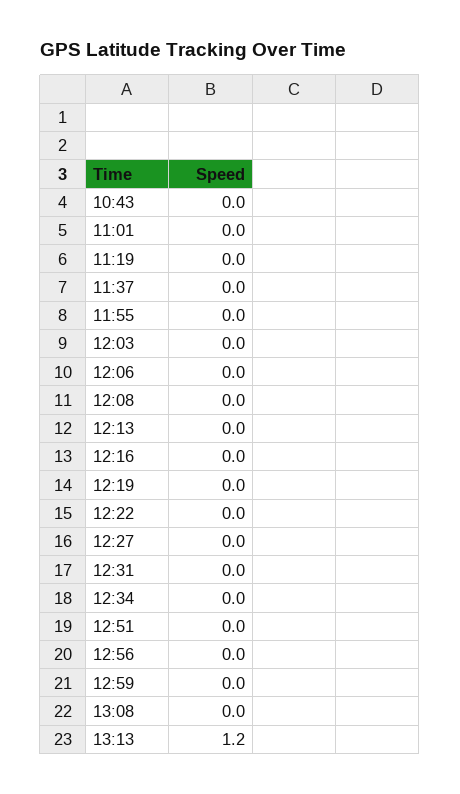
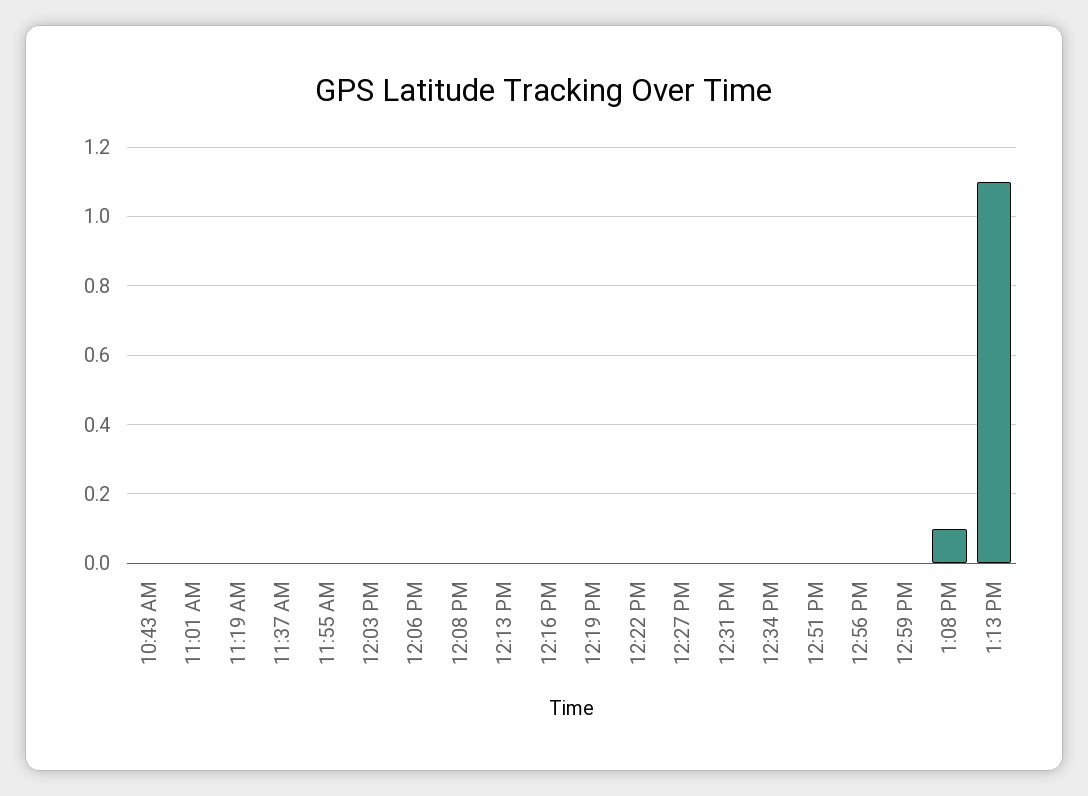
13:08: 0 -> 0.1
13:13: 1.2 -> 1.1

